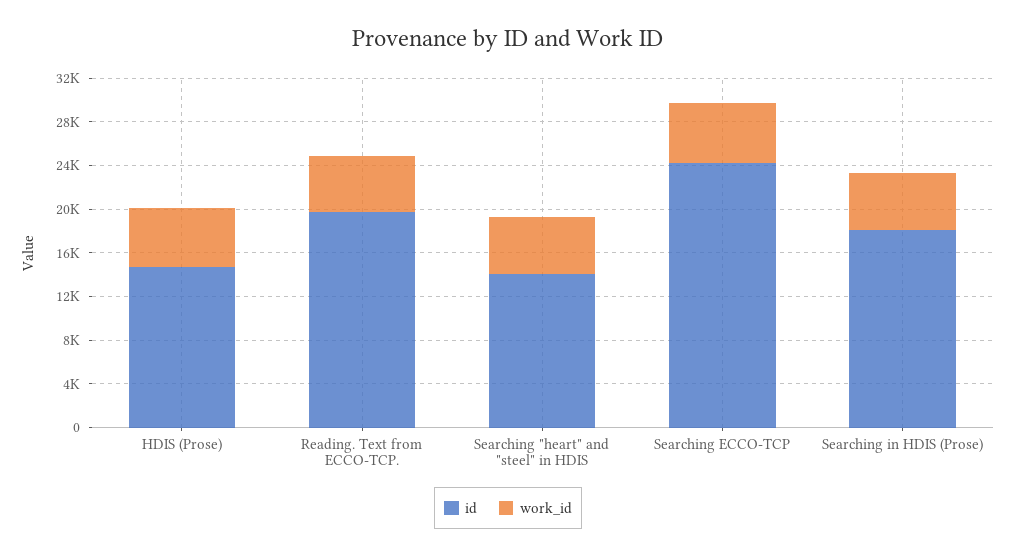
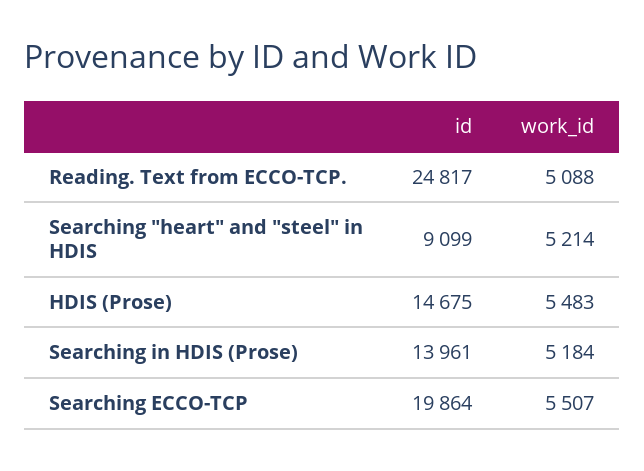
id, Reading. Text from ECCO-TCP.: 20000 -> 24817
id, Searching "heart" and "steel" in HDIS: 14000 -> 9099
id, Searching ECCO-TCP: 24000 -> 19864
id, Searching in HDIS (Prose): 18000 -> 13961

